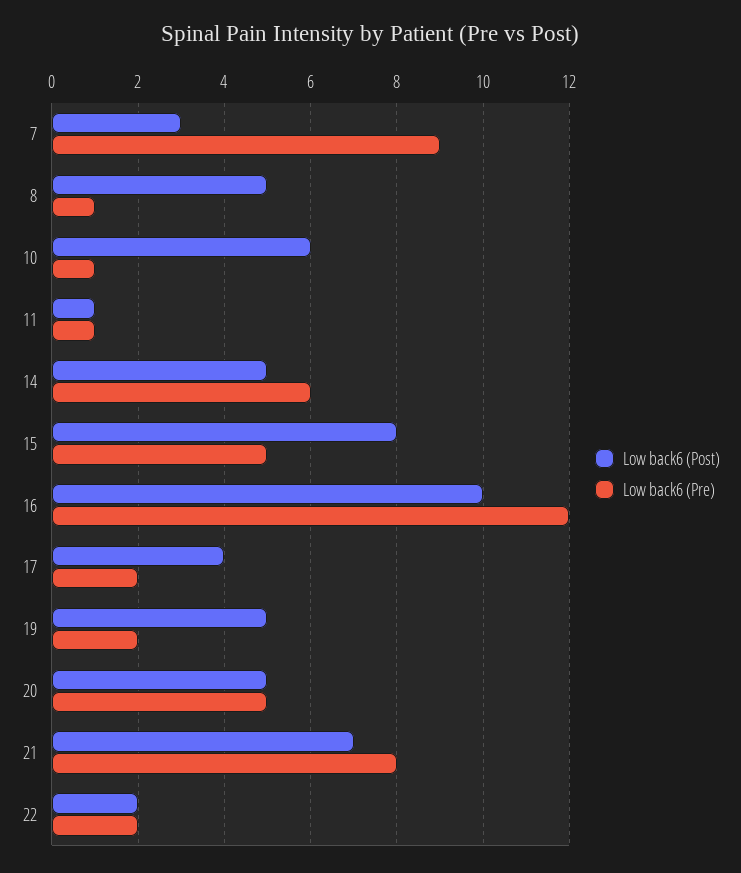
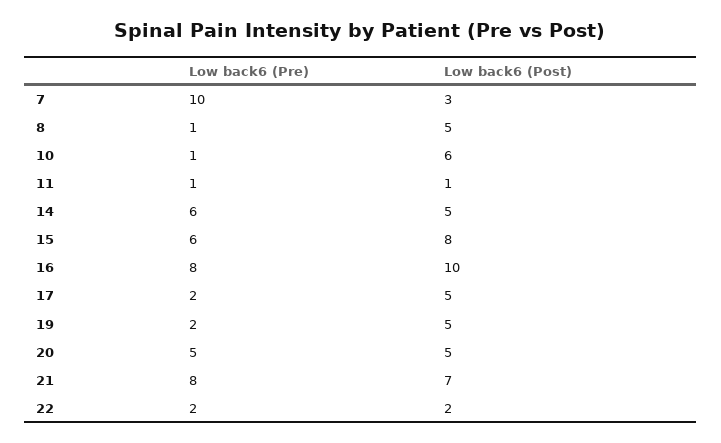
Low back6 (Pre), 7: 9 -> 10
Low back6 (Pre), 15: 5 -> 6
Low back6 (Pre), 16: 12 -> 8
Low back6 (Post), 17: 4 -> 5

